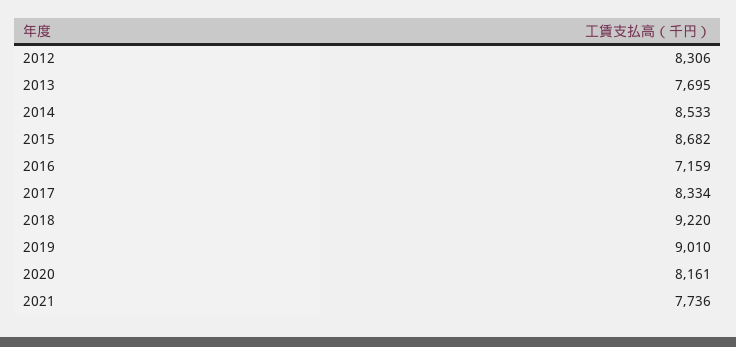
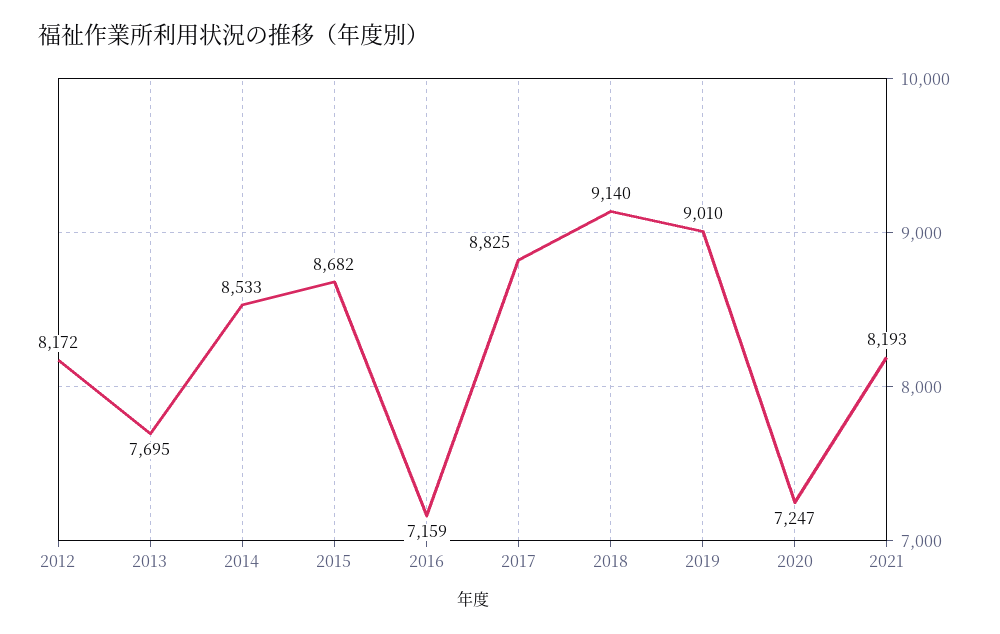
2012: 8306 -> 8172
2017: 8334 -> 8825
2018: 9220 -> 9140
2020: 8161 -> 7247
2021: 7736 -> 8193

